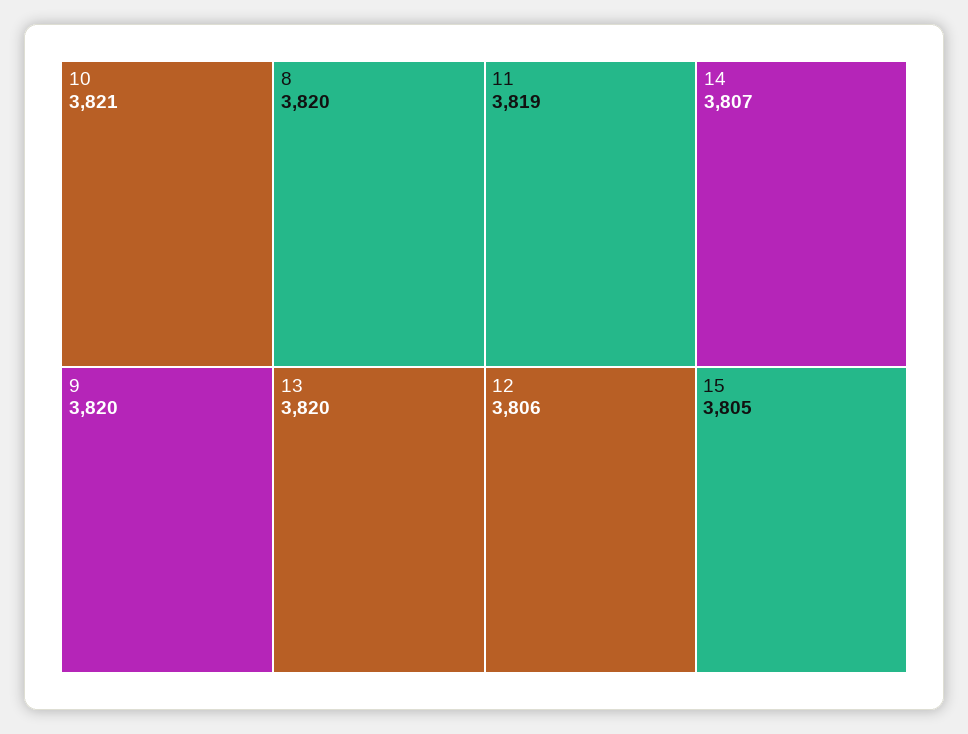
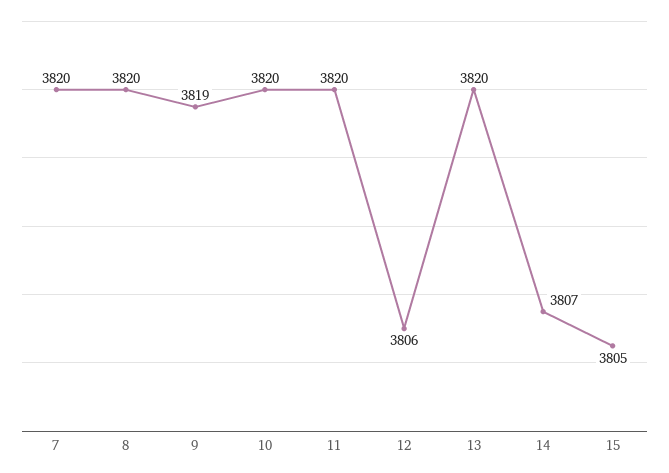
10: 3821 -> 3820
9: 3820 -> 3819
11: 3819 -> 3820
7: none -> 3820

